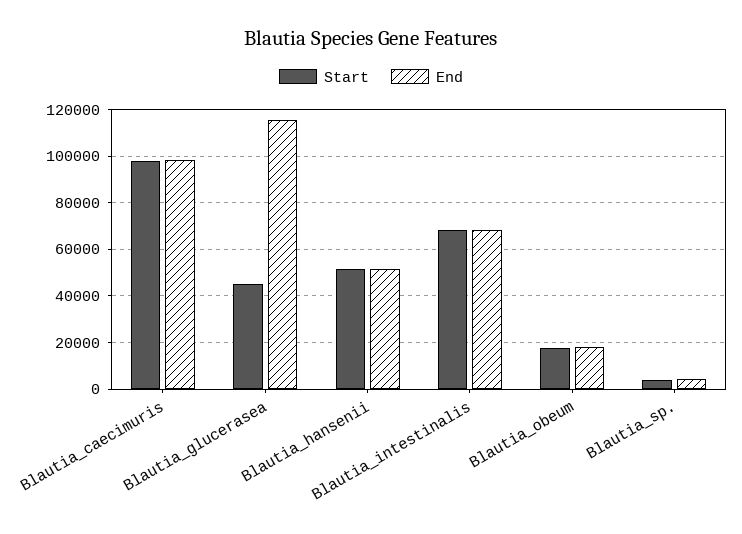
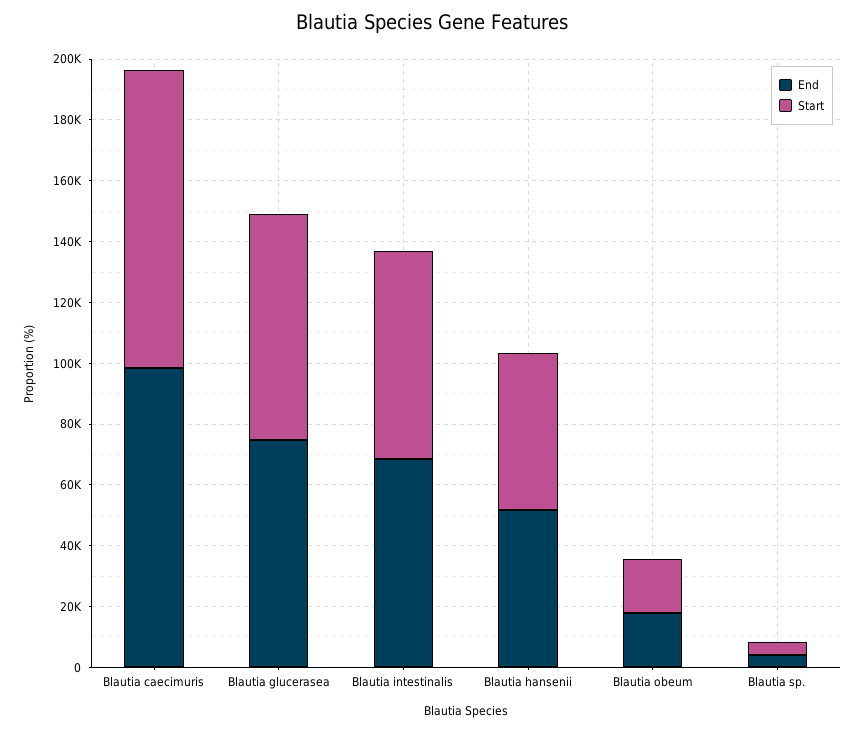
Start, Blautia_glucerasea: 45000 -> 75000
End, Blautia_glucerasea: 115000 -> 75000

